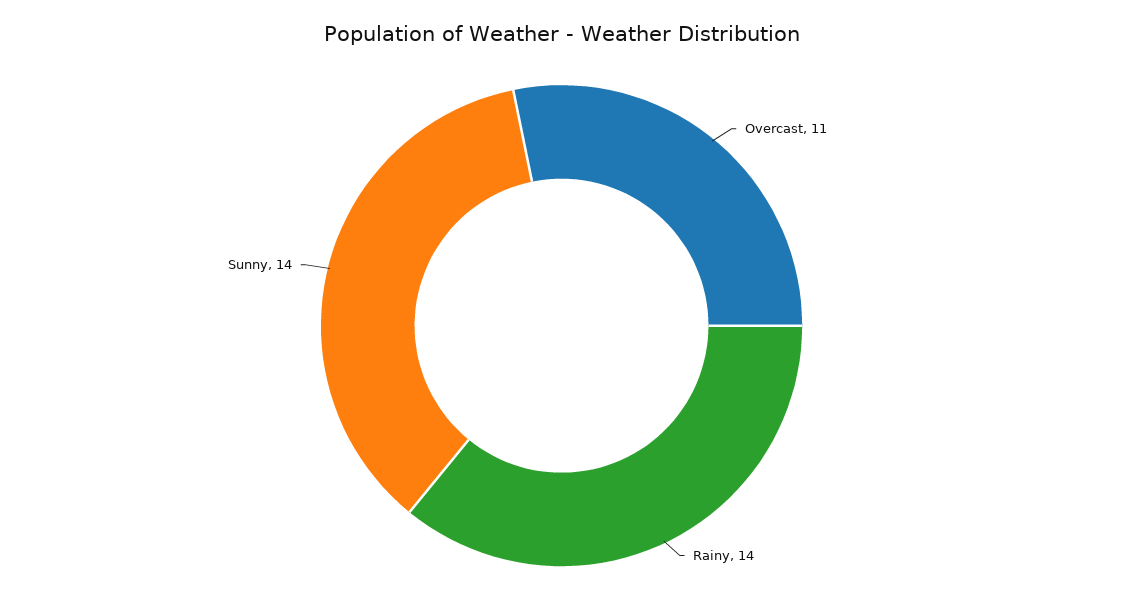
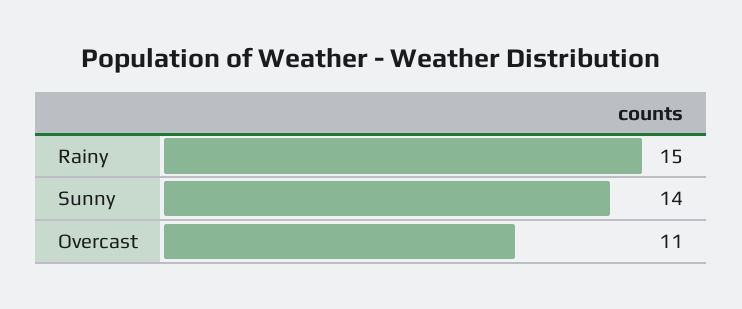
Rainy: 14 -> 15

